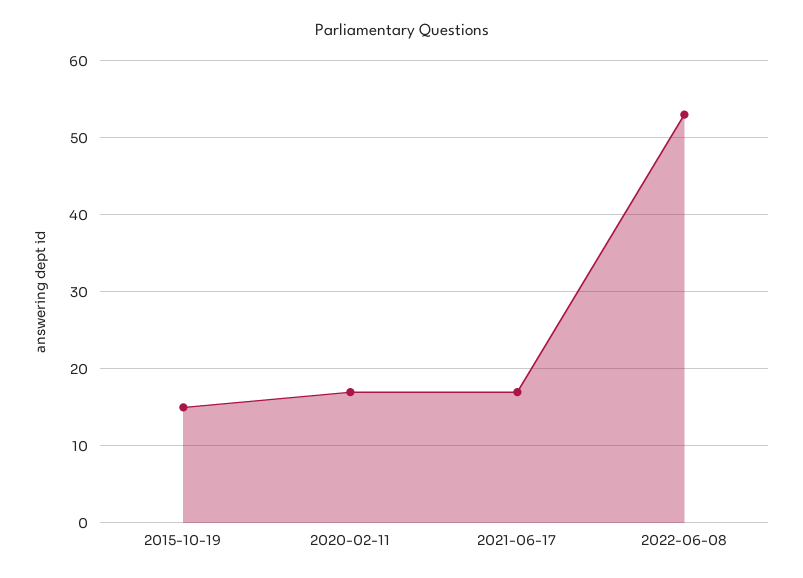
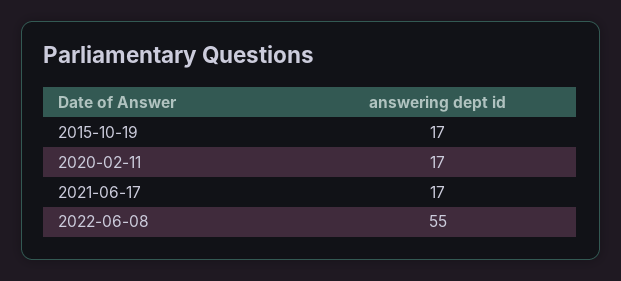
2015-10-19: 15 -> 17
2022-06-08: 53 -> 55

